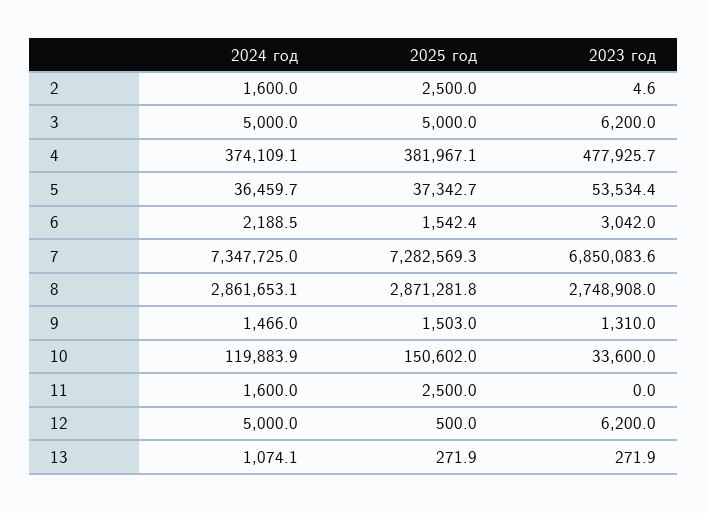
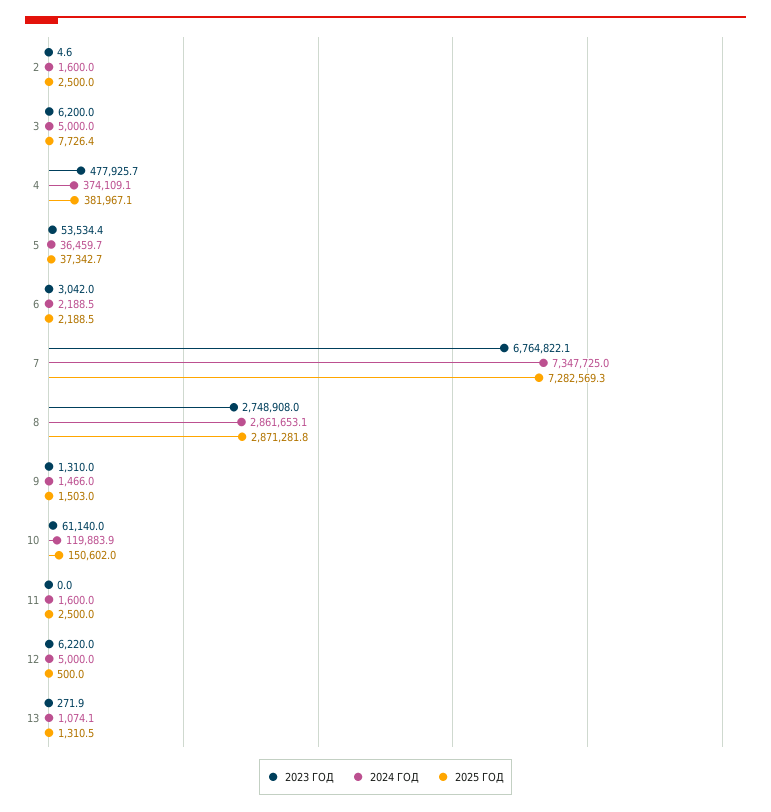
2025 год, 3: 5000 -> 7726.4
2025 год, 6: 1542.4 -> 2188.5
2023 год, 7: 6850083.6 -> 6764822.1
2023 год, 10: 33600 -> 61140
2023 год, 12: 6200 -> 6220
2025 год, 13: 271.9 -> 1310.5

